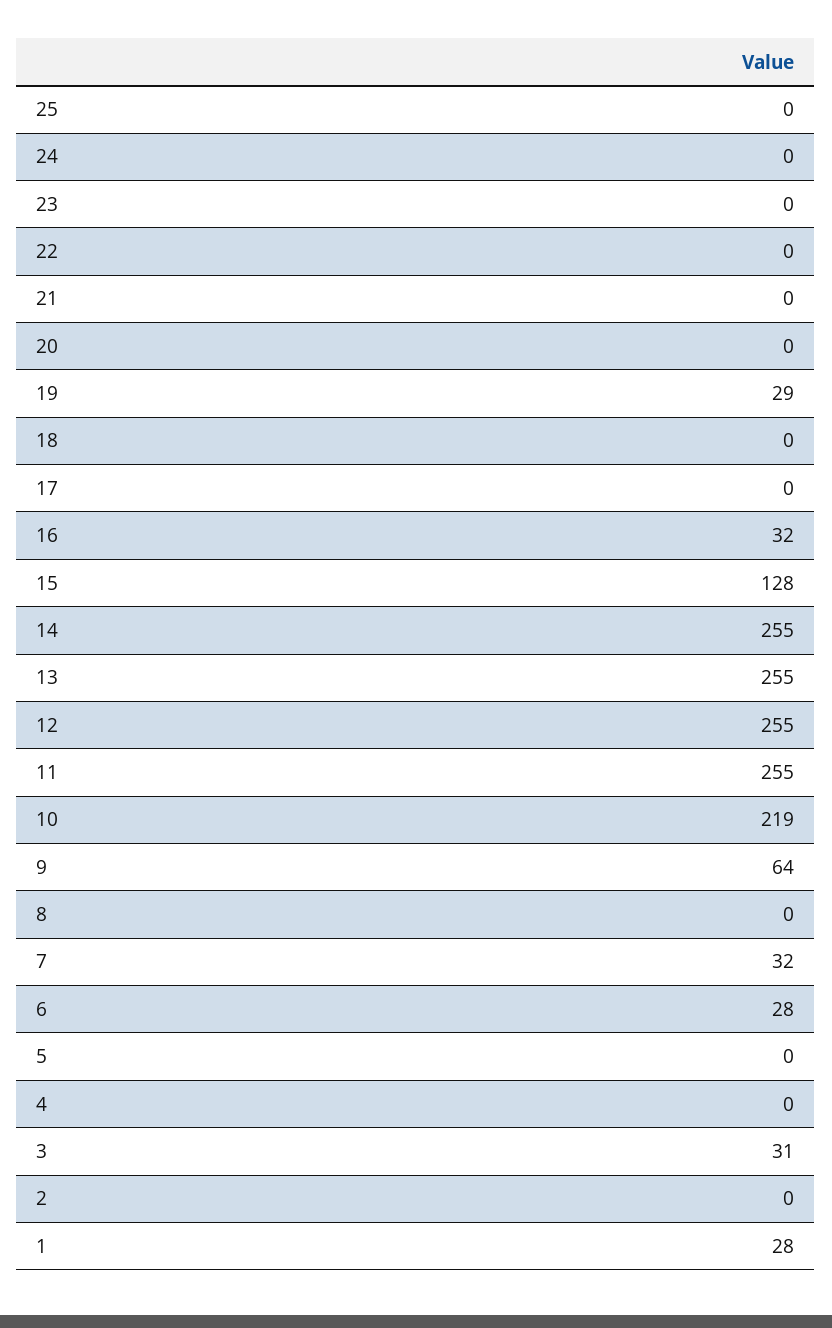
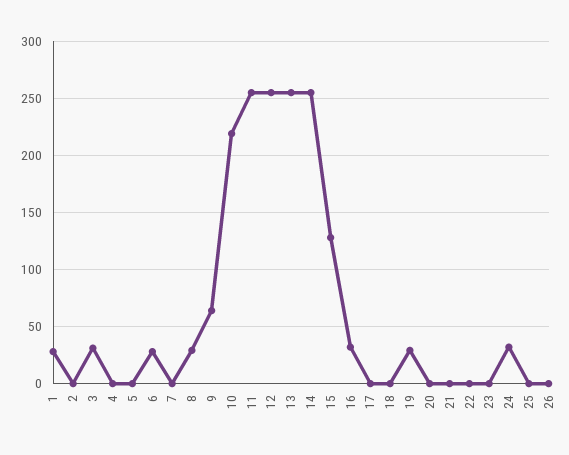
24: 0 -> 30
8: 0 -> 30
7: 32 -> 0
26: none -> 0

